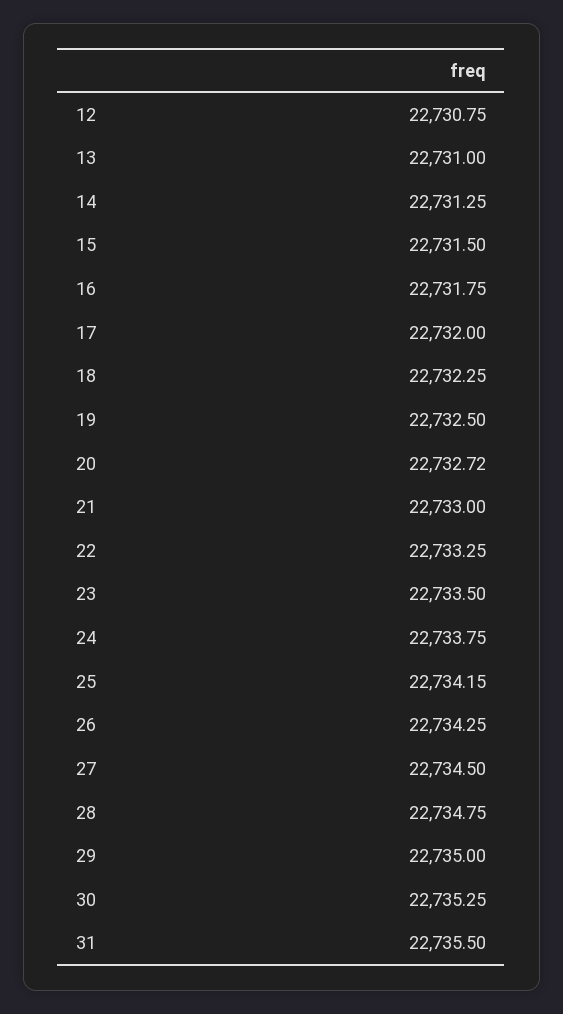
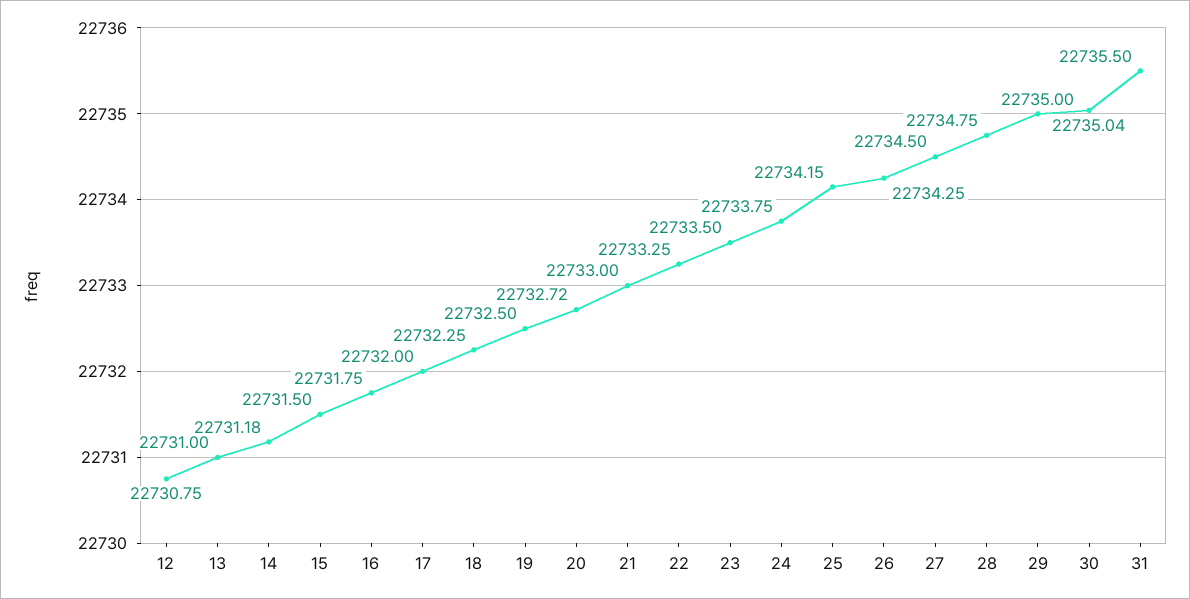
14: 22731.25 -> 22731.18
30: 22735.25 -> 22735.04

